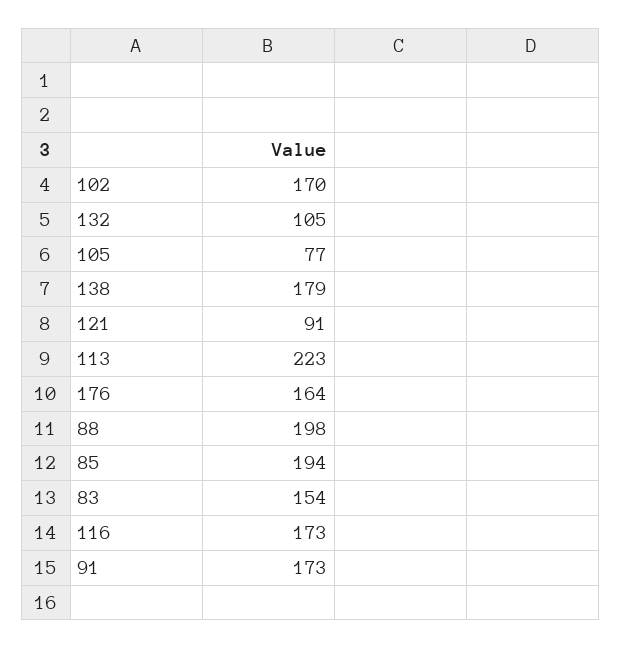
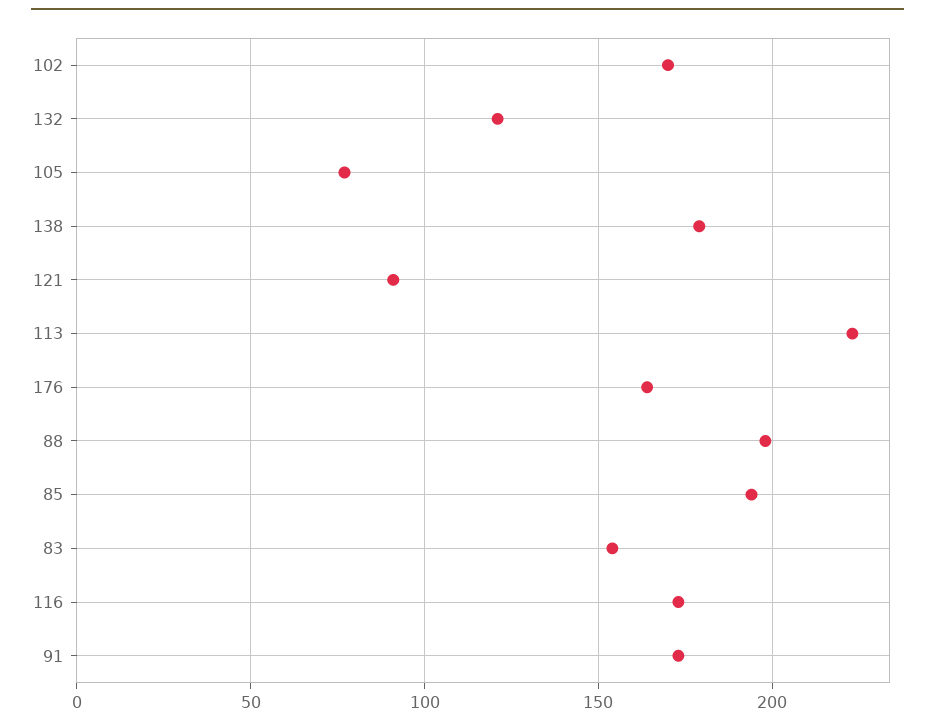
132: 105 -> 120

